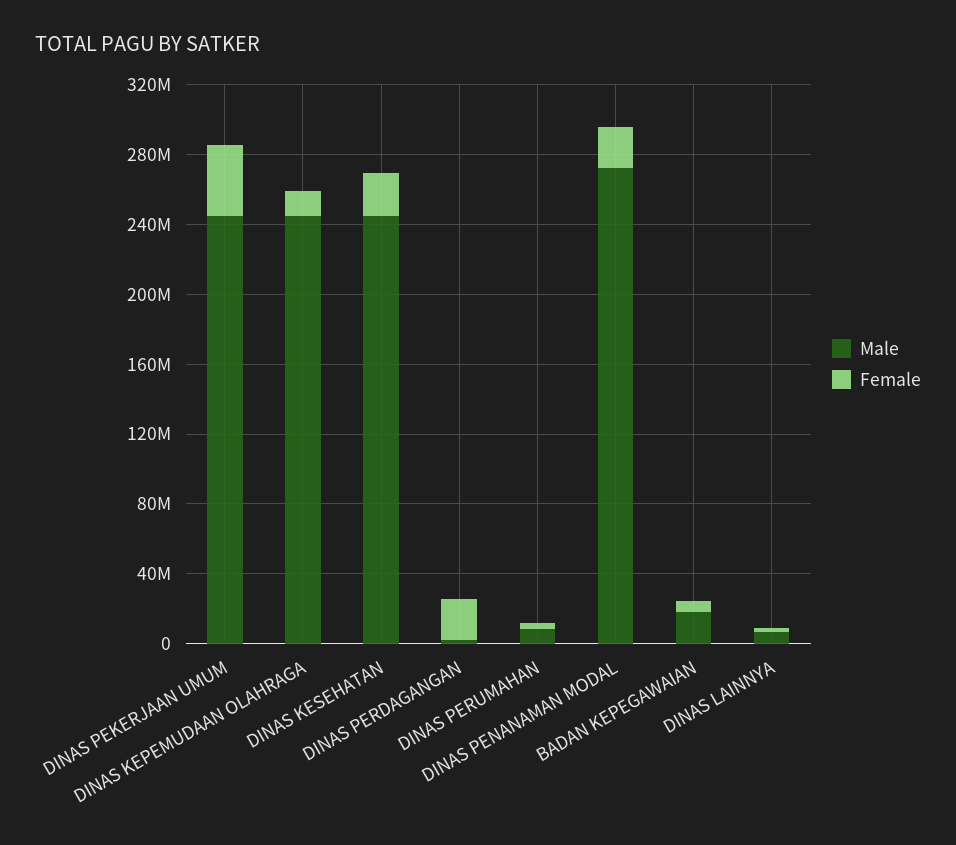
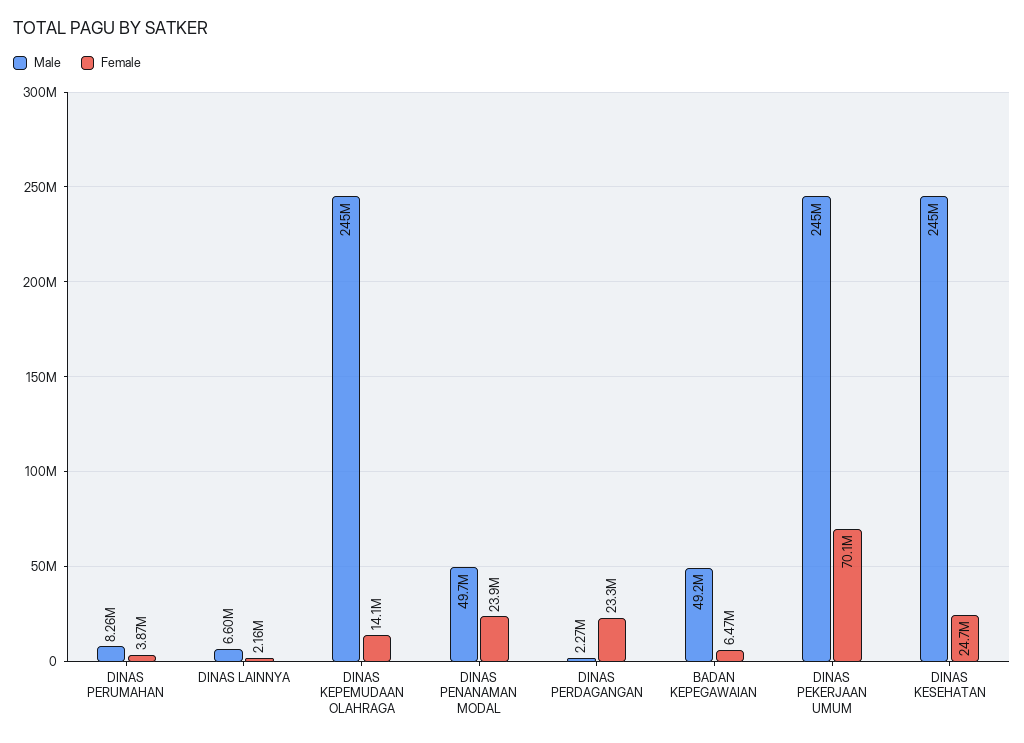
Female, DINAS PEKERJAAN UMUM: 40000000 -> 70100000
Male, DINAS PENANAMAN MODAL: 270000000 -> 49700000
Male, BADAN KEPEGAWAIAN: 20000000 -> 49200000

